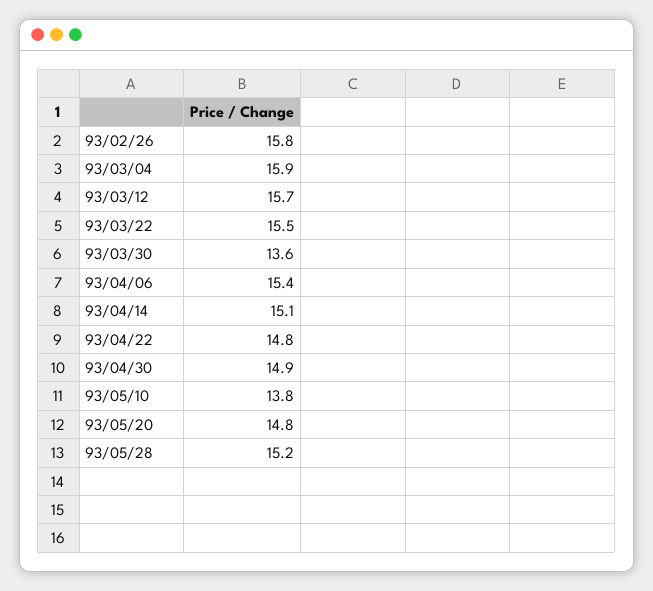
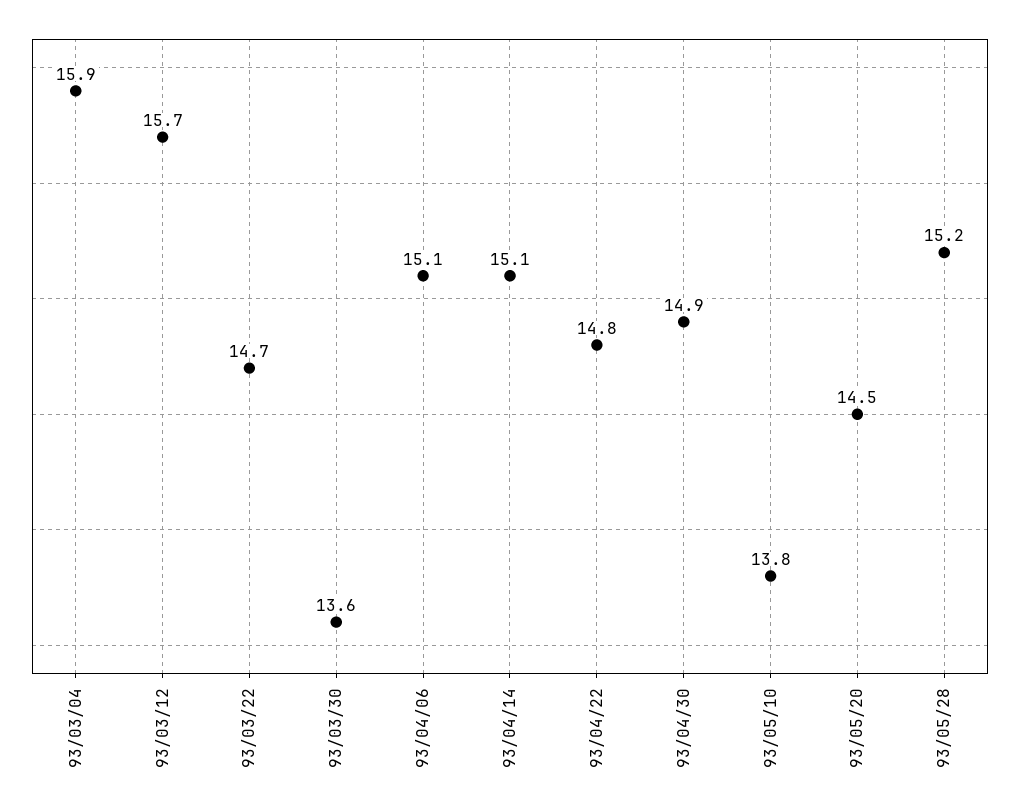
93/02/26: 15.8 -> none
93/03/22: 15.5 -> 14.7
93/04/06: 15.4 -> 15.1
93/05/20: 14.8 -> 14.5

